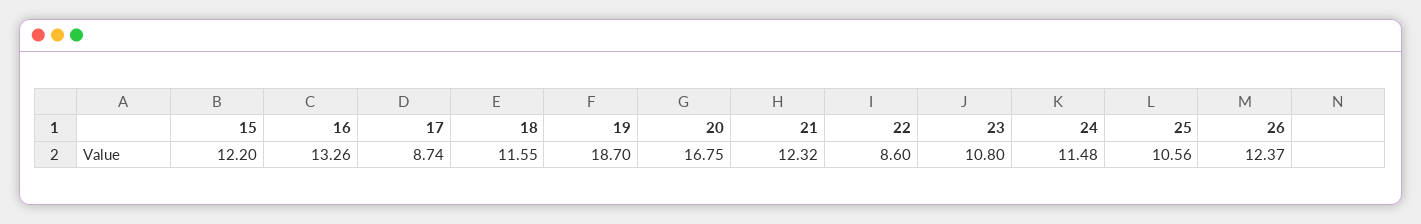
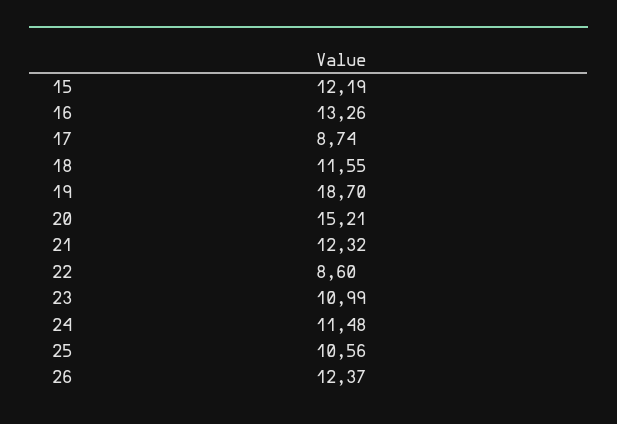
15: 12.2 -> 12.19
20: 16.75 -> 15.21
23: 10.8 -> 10.99

